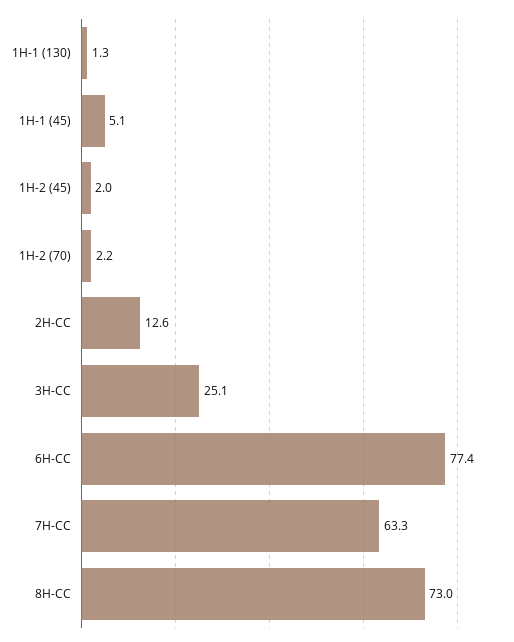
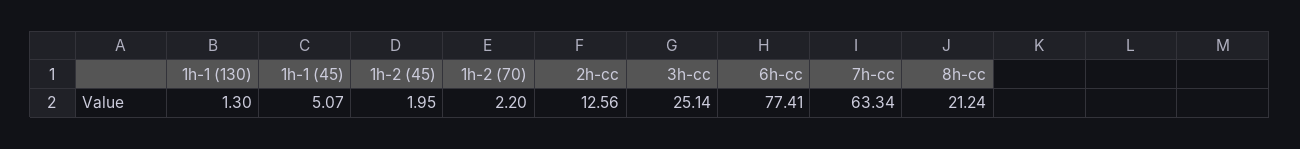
8H-CC: 73 -> 21.24

